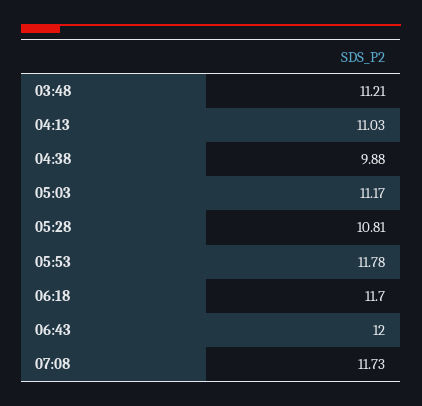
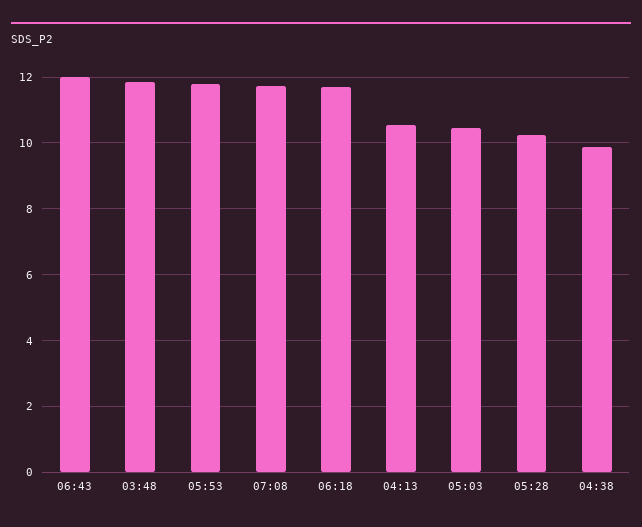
03:48: 11.21 -> 11.8
04:13: 11.03 -> 10.6
05:03: 11.17 -> 10.4
05:28: 10.81 -> 10.2

